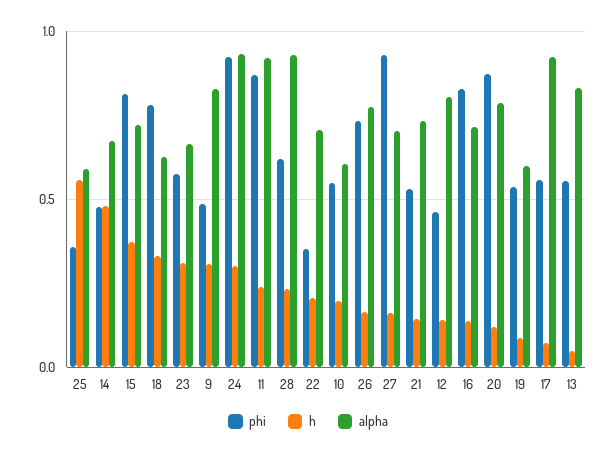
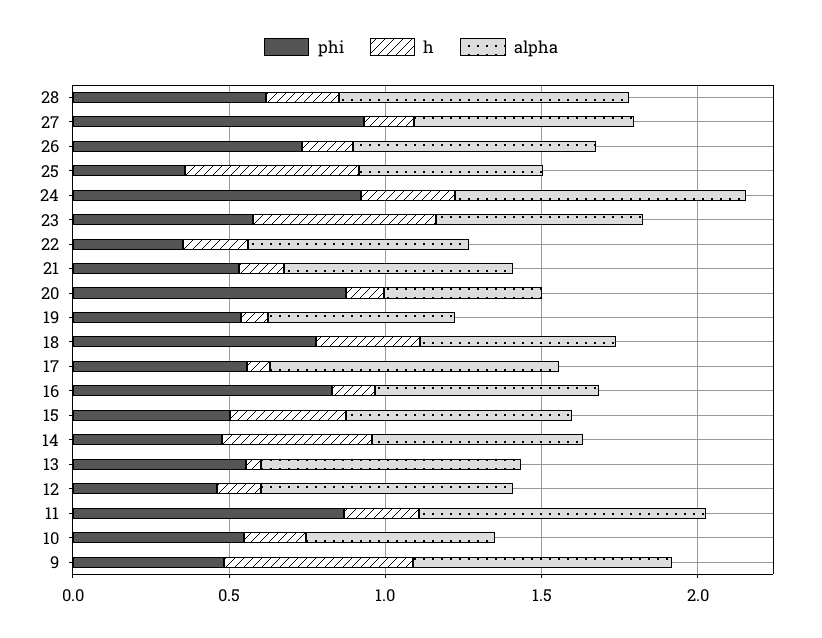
phi, 15: 0.8 -> 0.5
h, 23: 0.3 -> 0.6
h, 9: 0.3 -> 0.6
alpha, 20: 0.8 -> 0.5

